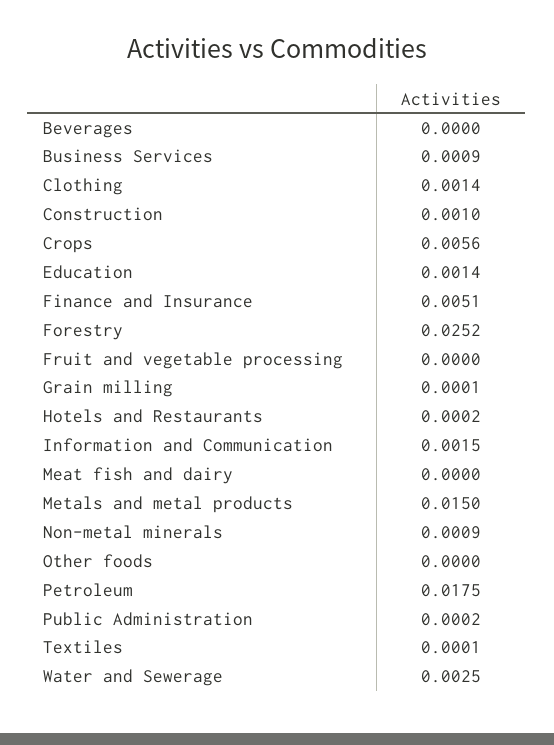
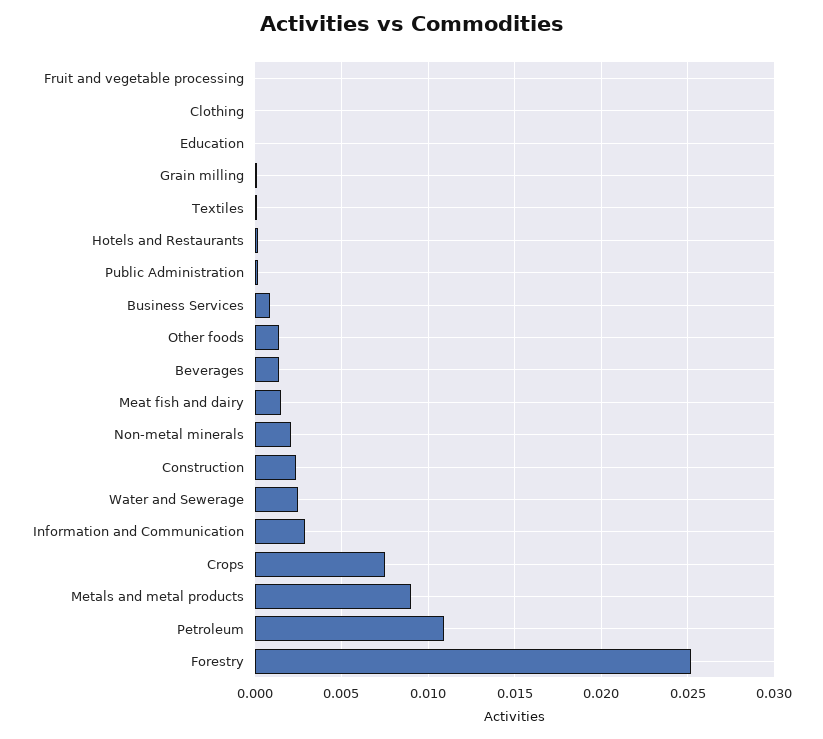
Beverages: 0 -> 0.0015
Clothing: 0.0014 -> 0
Construction: 0.001 -> 0.0025
Crops: 0.0056 -> 0.0075
Education: 0.0014 -> 0
Finance and Insurance: 0.0051 -> none
Information and Communication: 0.0015 -> 0.003
Meat fish and dairy: 0 -> 0.0015
Metals and metal products: 0.015 -> 0.009
Non-metal minerals: 0.0009 -> 0.002
Other foods: 0 -> 0.0015
Petroleum: 0.0175 -> 0.011

